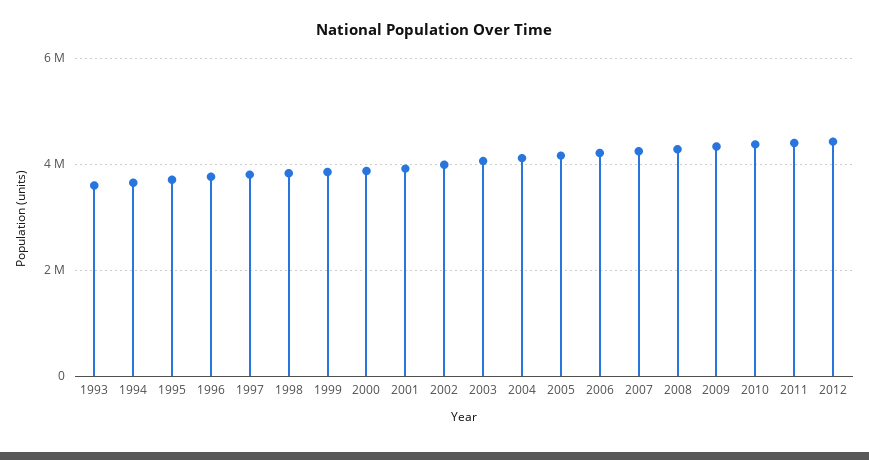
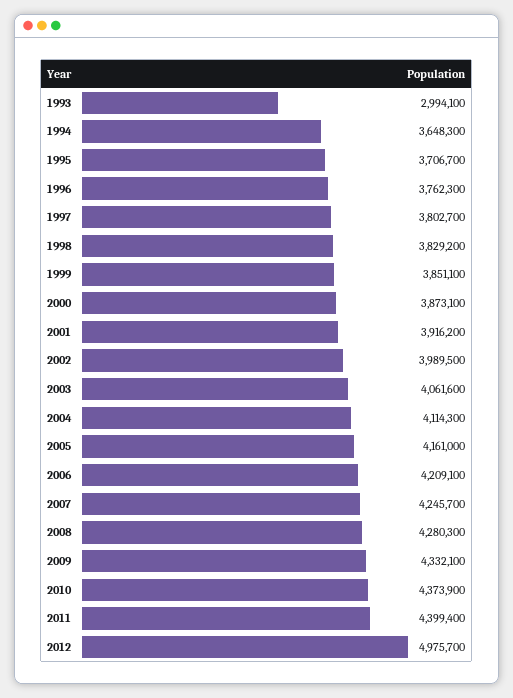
1993: 3600000 -> 2994100
2012: 4400000 -> 4975700

